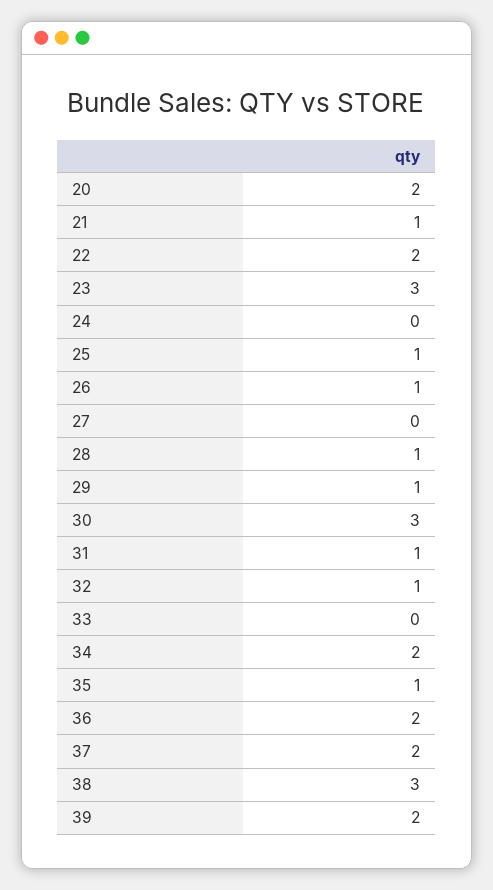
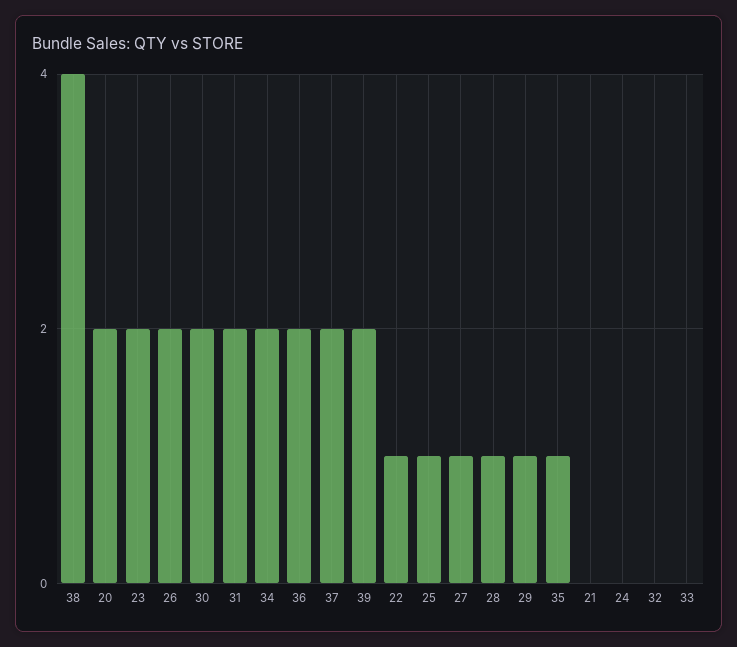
21: 1 -> 0
22: 2 -> 1
23: 3 -> 2
26: 1 -> 2
27: 0 -> 1
30: 3 -> 2
31: 1 -> 2
32: 1 -> 0
38: 3 -> 4

